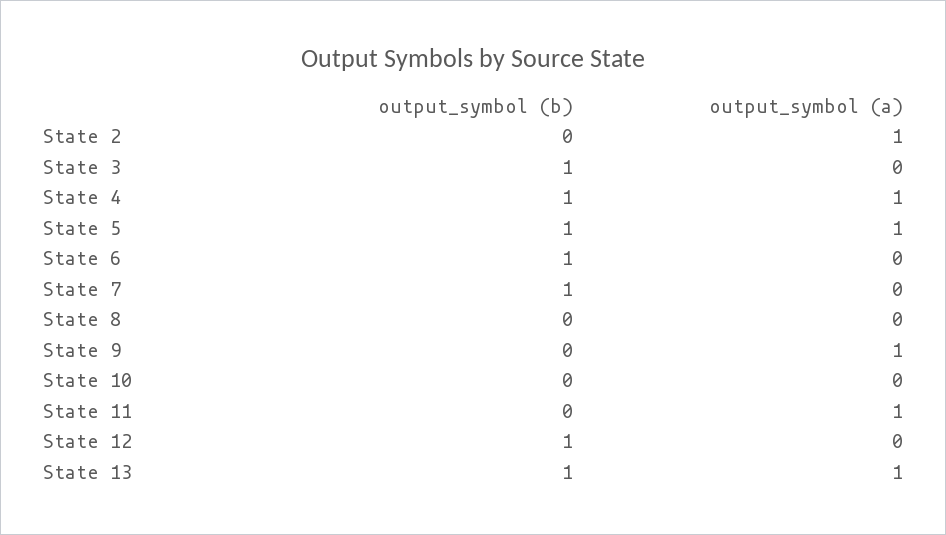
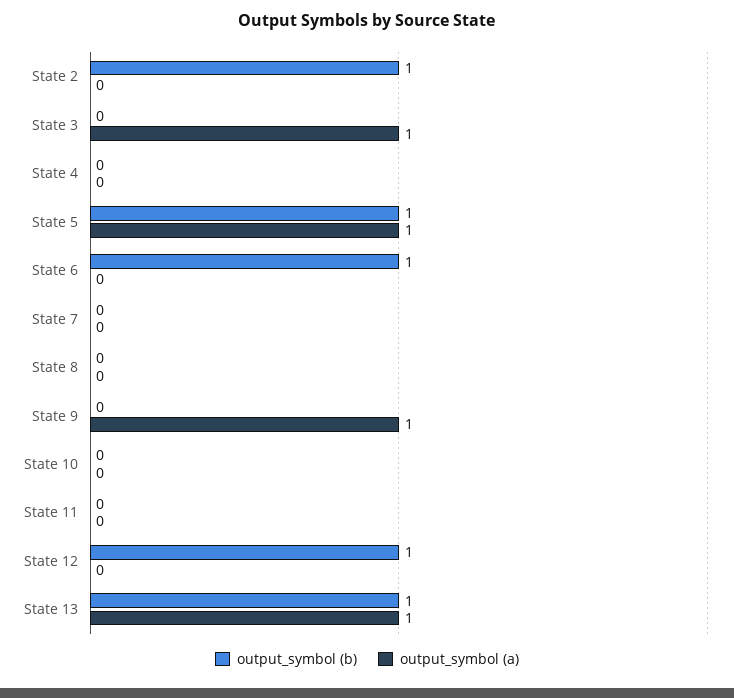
output_symbol (b), State 2: 0 -> 1
output_symbol (a), State 2: 1 -> 0
output_symbol (b), State 3: 1 -> 0
output_symbol (a), State 3: 0 -> 1
output_symbol (b), State 4: 1 -> 0
output_symbol (a), State 4: 1 -> 0
output_symbol (b), State 7: 1 -> 0
output_symbol (a), State 11: 1 -> 0

